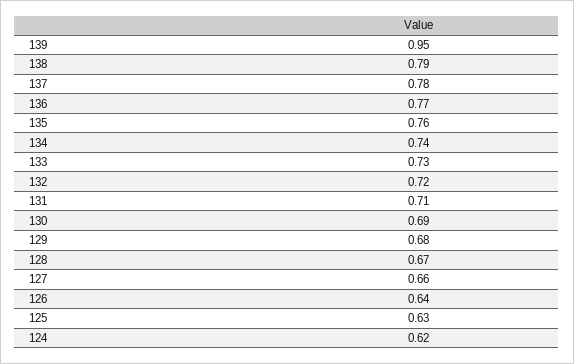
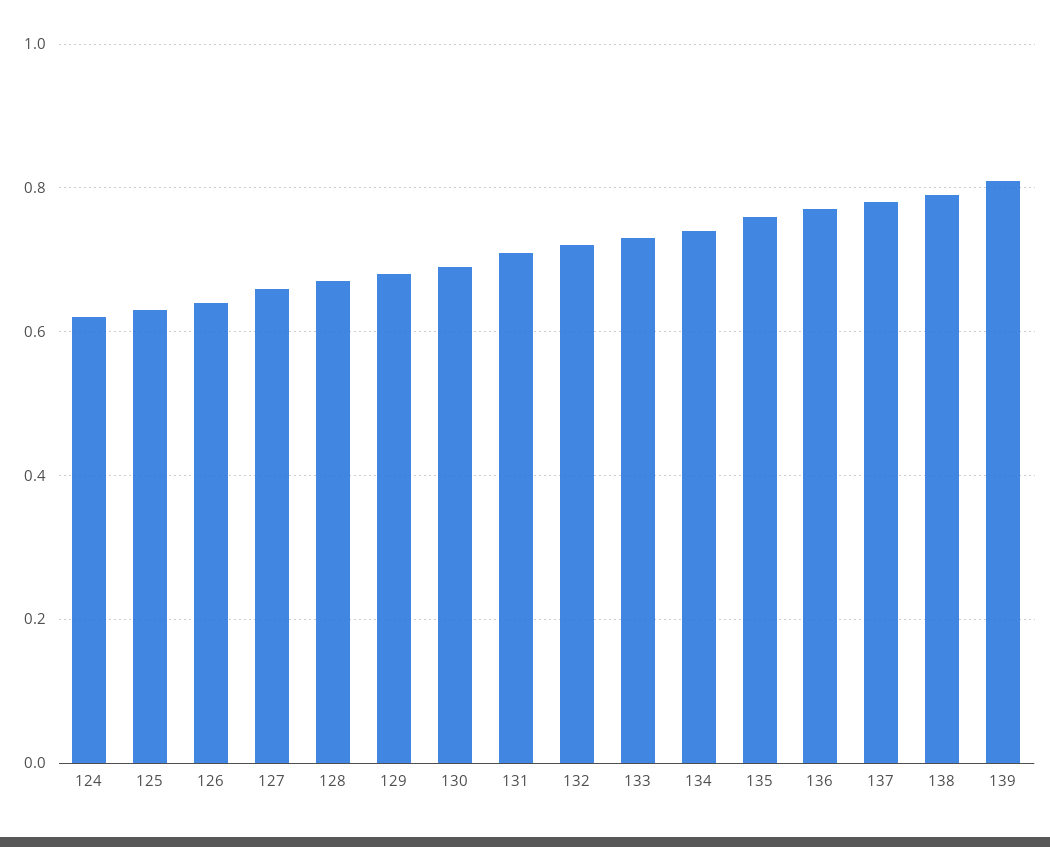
139: 0.95 -> 0.8

